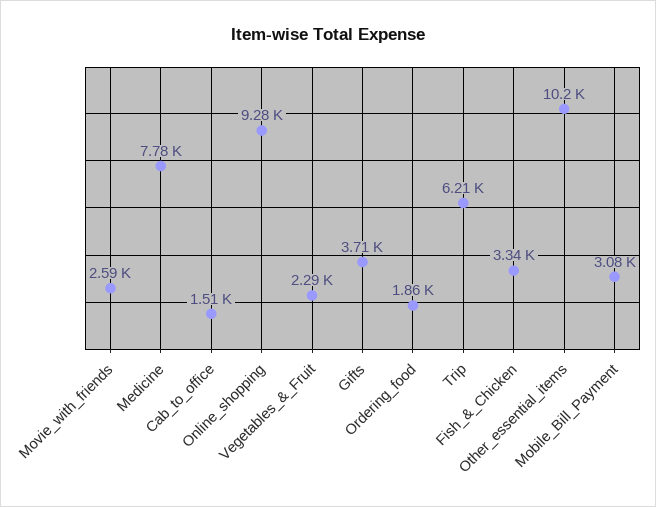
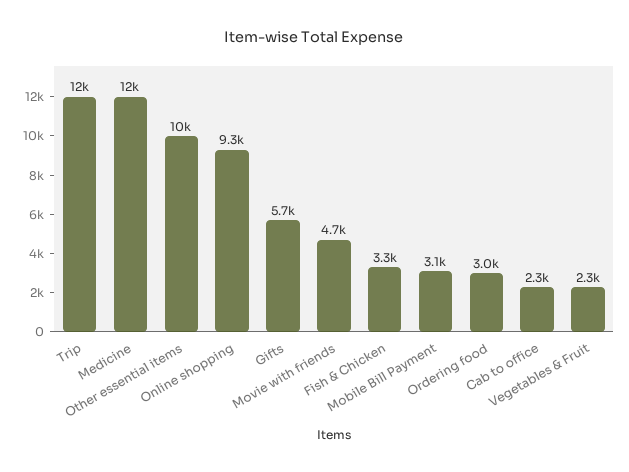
Movie_with_friends: 2590 -> 4700
Medicine: 7780 -> 12000
Cab_to_office: 1510 -> 2300
Gifts: 3710 -> 5700
Ordering_food: 1860 -> 3000
Trip: 6210 -> 12000

